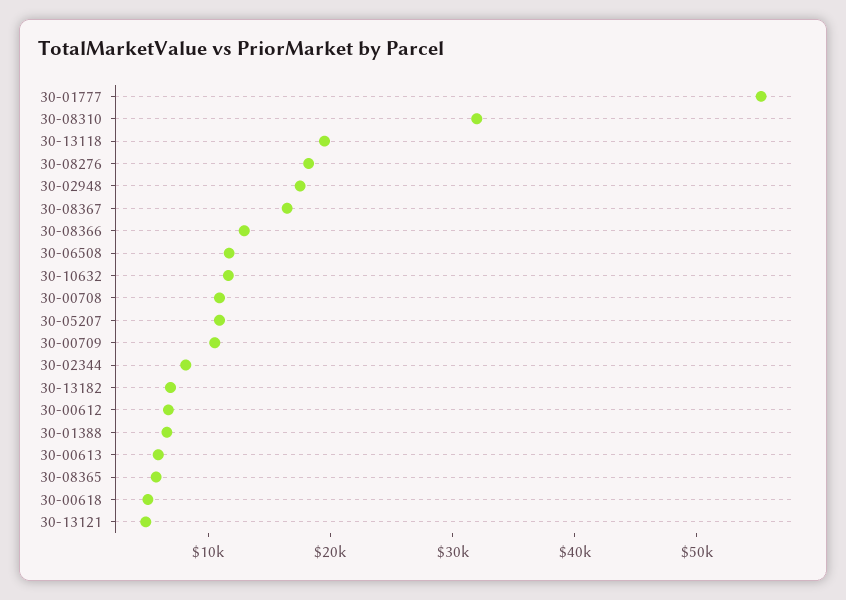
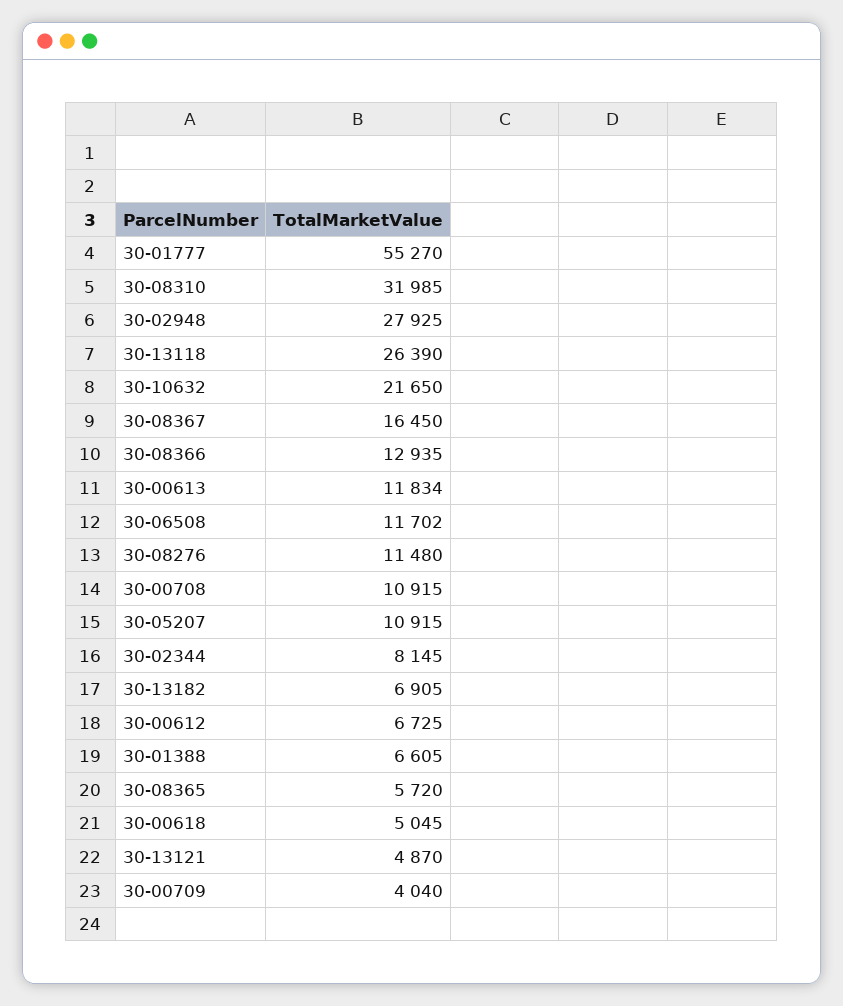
30-13118: 20000 -> 26390
30-08276: 18000 -> 11480
30-02948: 18000 -> 27925
30-10632: 12000 -> 21650
30-00709: 10000 -> 4040
30-00613: 6000 -> 11834

